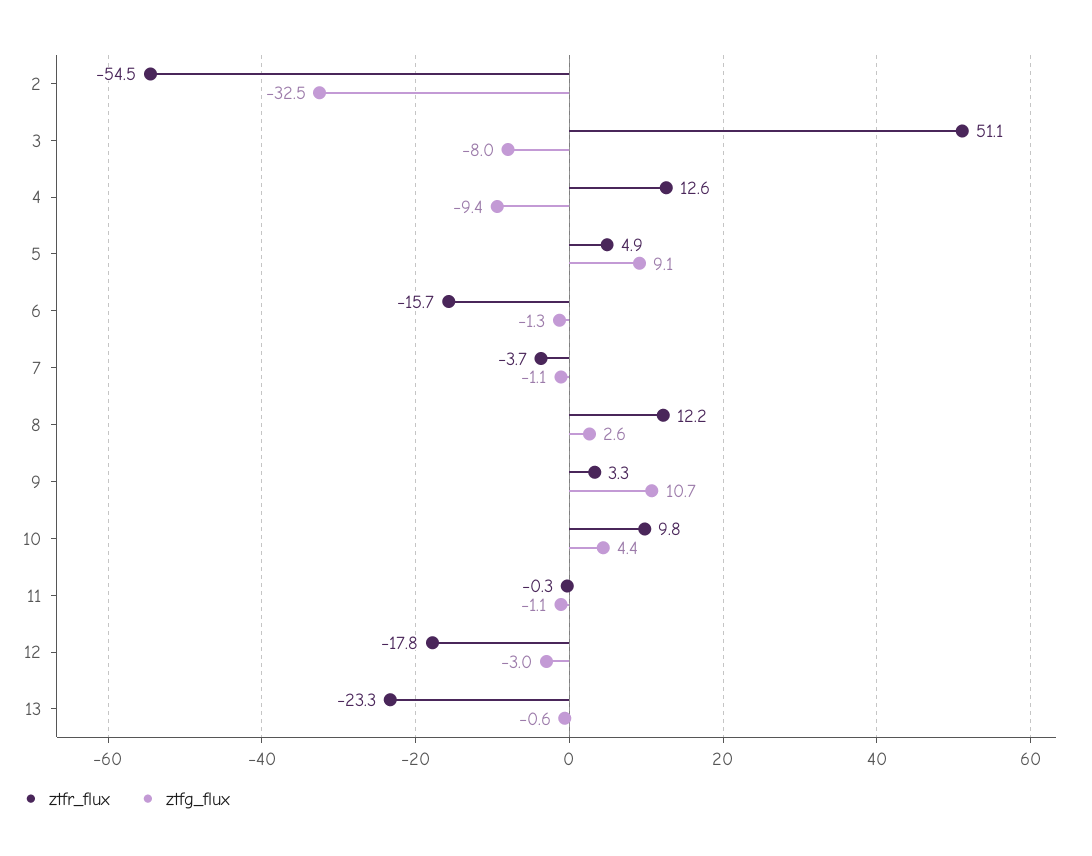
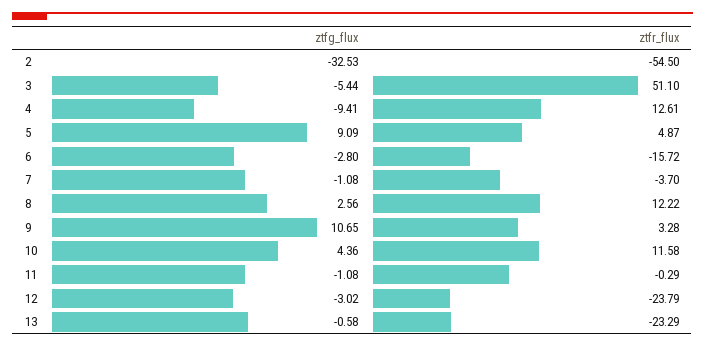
ztfg_flux, 3: -8 -> -5.44
ztfg_flux, 6: -1.3 -> -2.8
ztfr_flux, 10: 9.8 -> 11.58
ztfr_flux, 12: -17.8 -> -23.79

